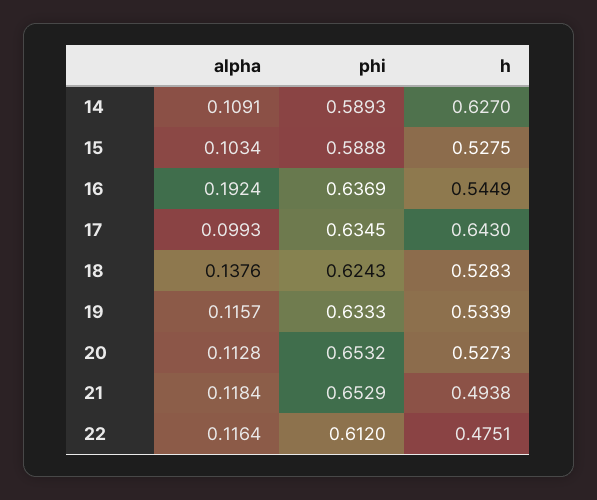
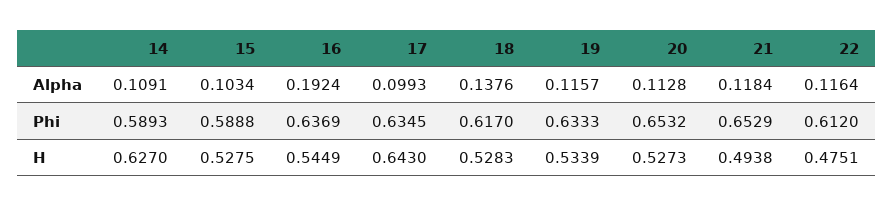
phi, 18: 0.6243 -> 0.617

